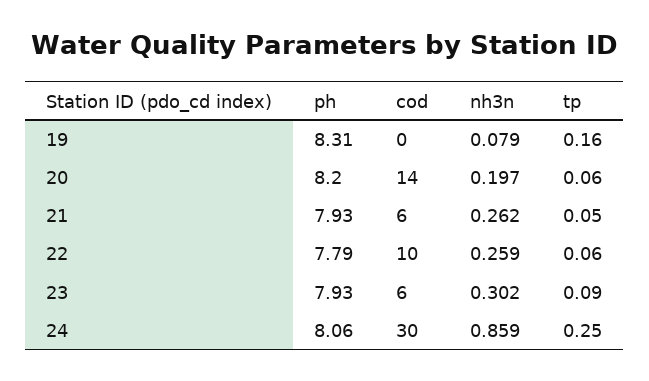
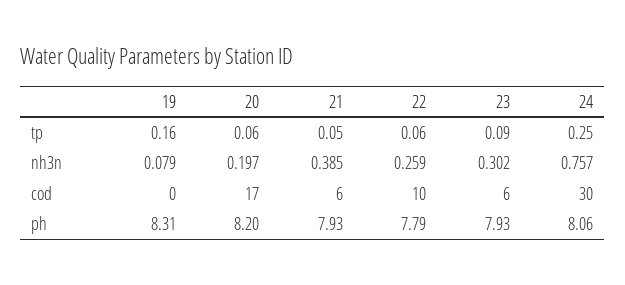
cod, 20: 14 -> 17
nh3n, 21: 0.262 -> 0.385
nh3n, 24: 0.859 -> 0.757

